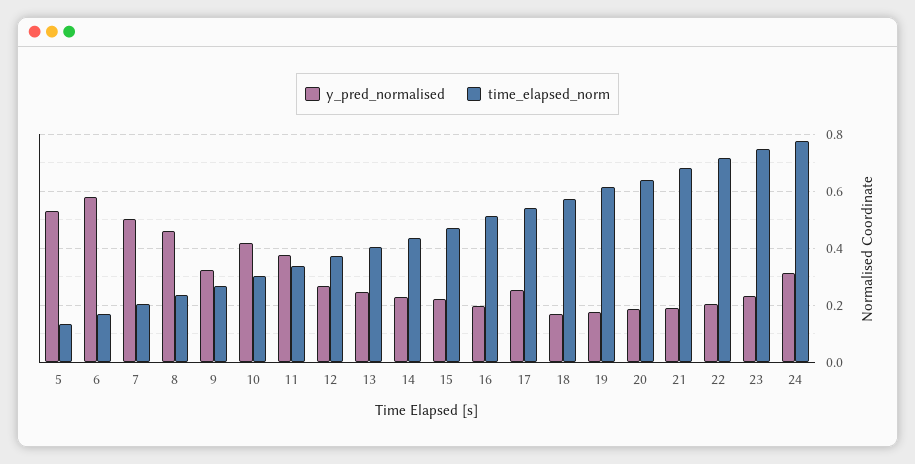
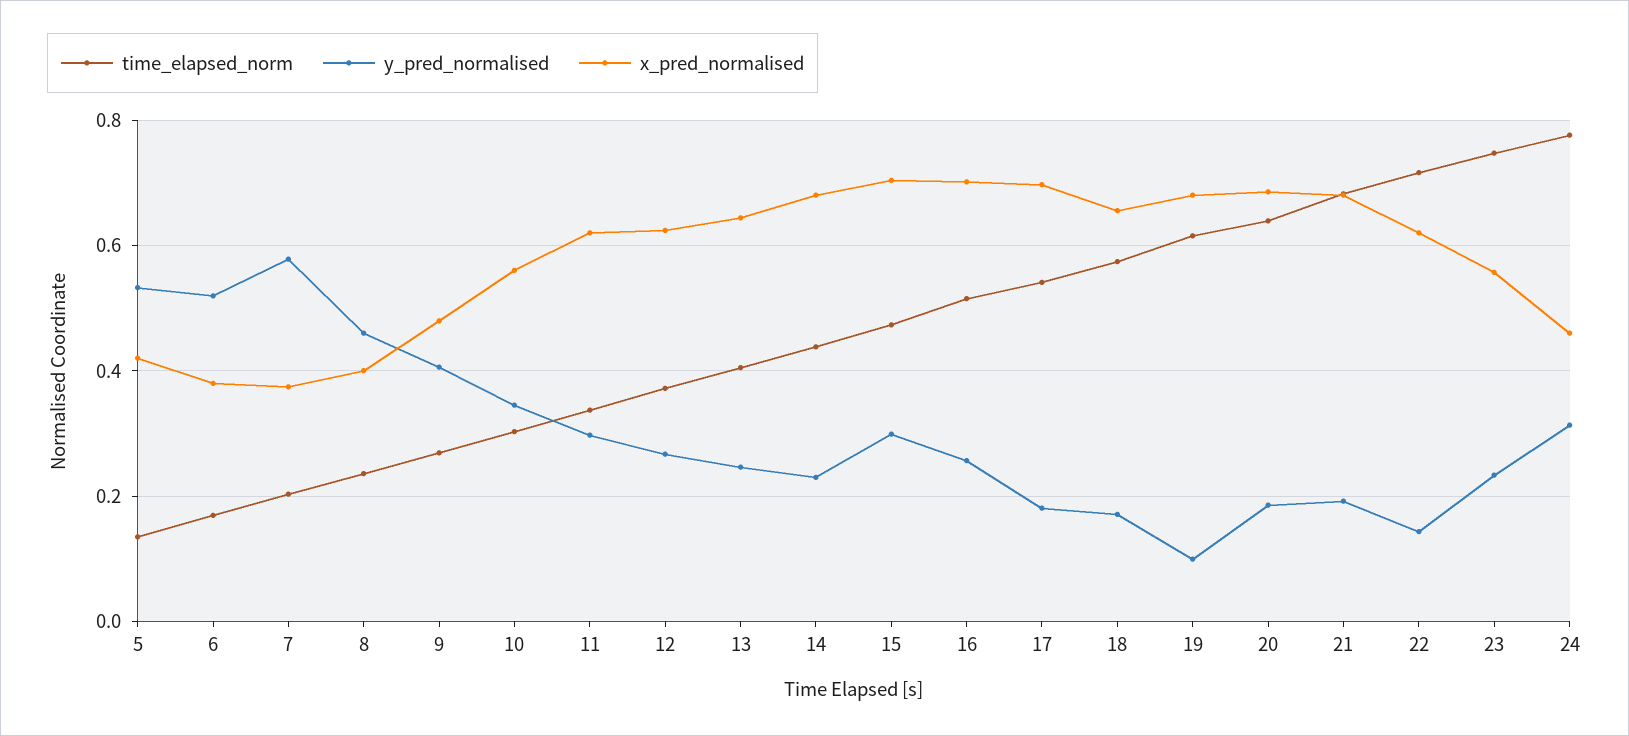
y_pred_normalised, 6: 0.575 -> 0.52
y_pred_normalised, 7: 0.5 -> 0.58
y_pred_normalised, 9: 0.325 -> 0.4
y_pred_normalised, 10: 0.425 -> 0.34
y_pred_normalised, 11: 0.375 -> 0.3
y_pred_normalised, 15: 0.225 -> 0.3
y_pred_normalised, 16: 0.2 -> 0.26
y_pred_normalised, 17: 0.25 -> 0.18
y_pred_normalised, 19: 0.175 -> 0.1
y_pred_normalised, 22: 0.2 -> 0.14
x_pred_normalised, 5: none -> 0.42
x_pred_normalised, 6: none -> 0.38
x_pred_normalised, 7: none -> 0.38
x_pred_normalised, 8: none -> 0.4
x_pred_normalised, 9: none -> 0.48
x_pred_normalised, 10: none -> 0.56
x_pred_normalised, 11: none -> 0.62
x_pred_normalised, 12: none -> 0.62
x_pred_normalised, 13: none -> 0.64
x_pred_normalised, 14: none -> 0.68
x_pred_normalised, 15: none -> 0.7
x_pred_normalised, 16: none -> 0.7
x_pred_normalised, 17: none -> 0.7
x_pred_normalised, 18: none -> 0.66
x_pred_normalised, 19: none -> 0.68
x_pred_normalised, 20: none -> 0.68
x_pred_normalised, 21: none -> 0.68
x_pred_normalised, 22: none -> 0.62
x_pred_normalised, 23: none -> 0.56
x_pred_normalised, 24: none -> 0.46

